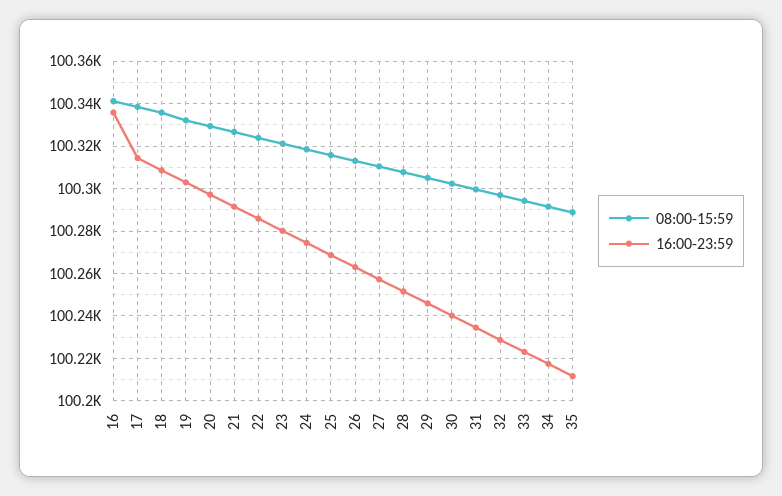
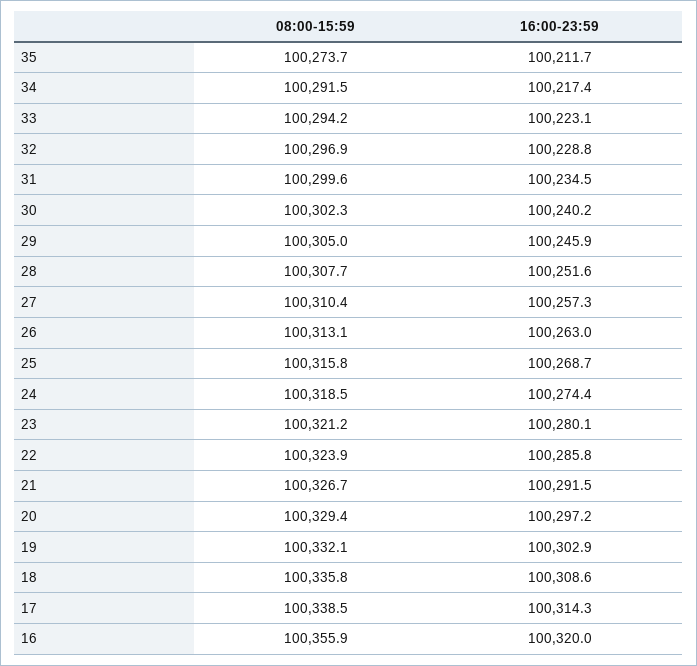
08:00-15:59, 16: 100340 -> 100355.9
16:00-23:59, 16: 100335 -> 100320
08:00-15:59, 35: 100290 -> 100273.7

